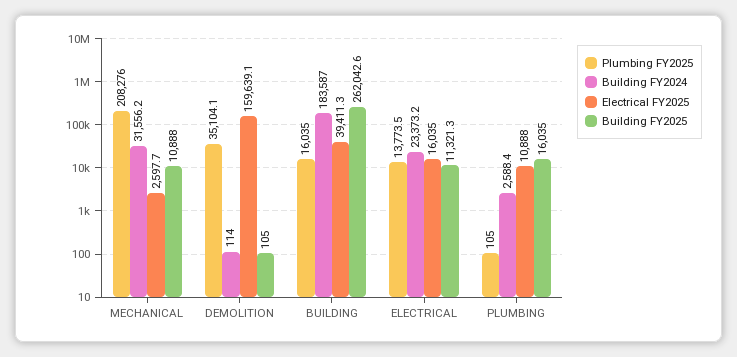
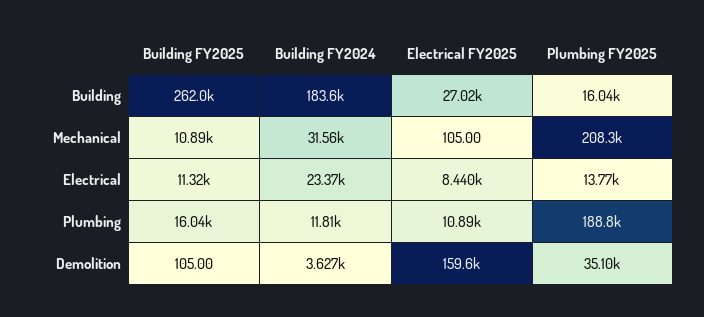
Electrical FY2025, MECHANICAL: 2597.7 -> 105
Building FY2024, DEMOLITION: 114 -> 3627
Electrical FY2025, BUILDING: 39411.3 -> 27020
Electrical FY2025, ELECTRICAL: 16035 -> 8440
Plumbing FY2025, PLUMBING: 105 -> 188800
Building FY2024, PLUMBING: 2588.4 -> 11810

